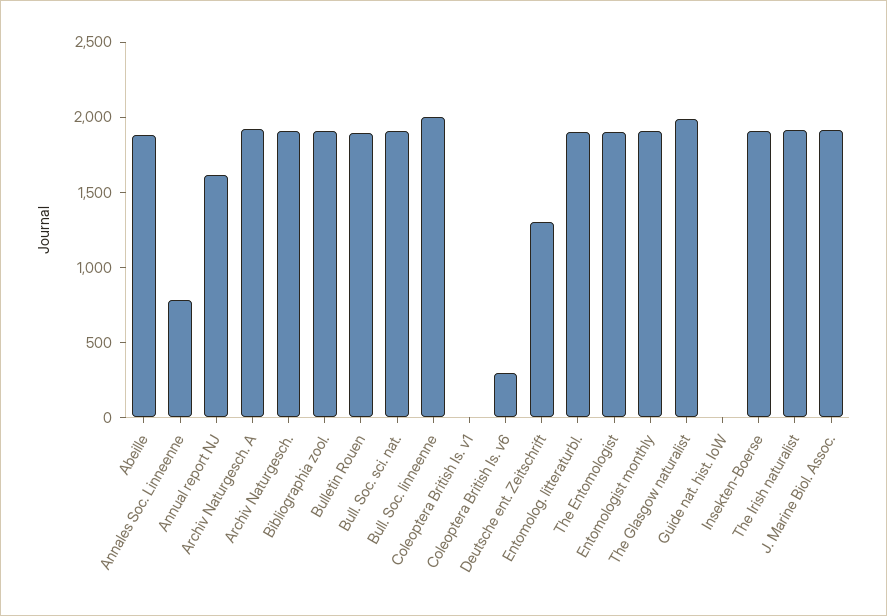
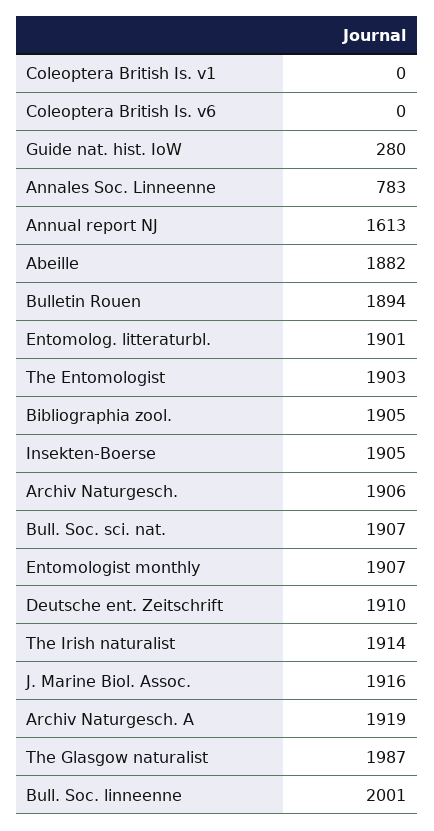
Coleoptera British Is. v6: 300 -> 0
Deutsche ent. Zeitschrift: 1300 -> 1910
Guide nat. hist. IoW: 0 -> 280

